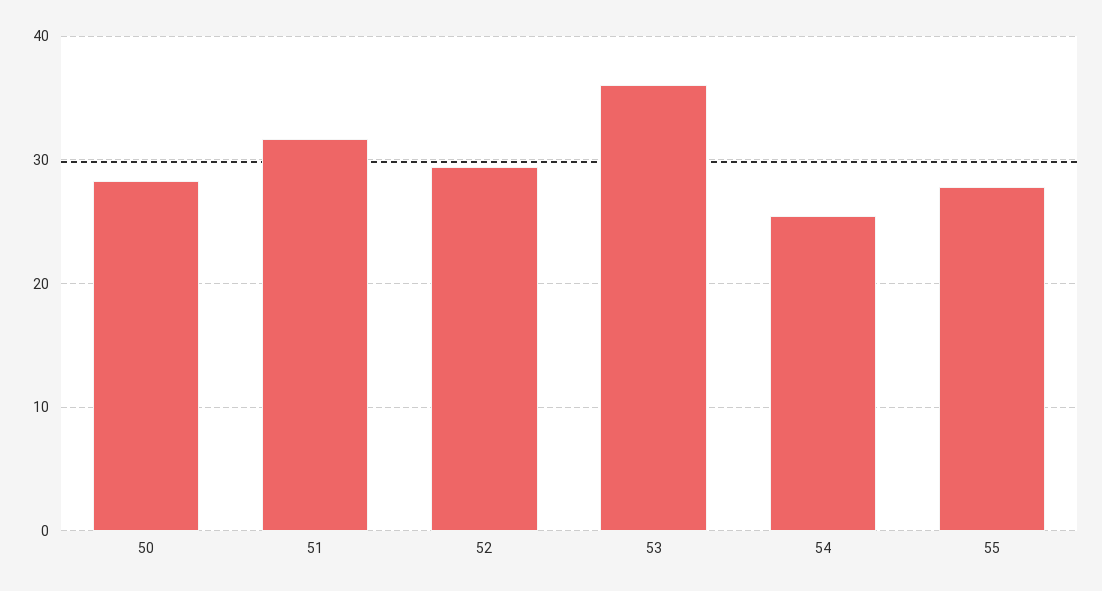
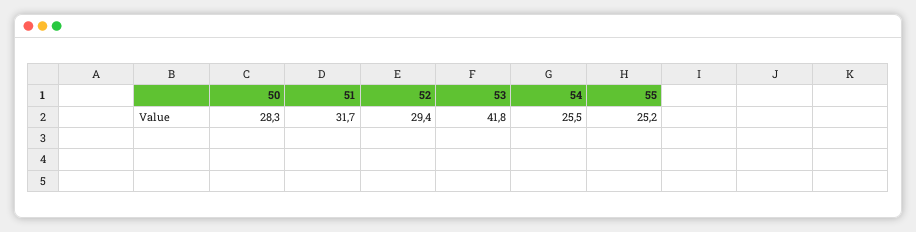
53: 36 -> 41.8
55: 28 -> 25.2

